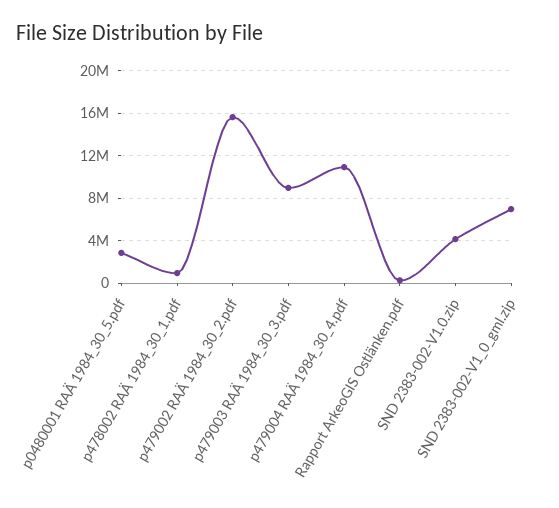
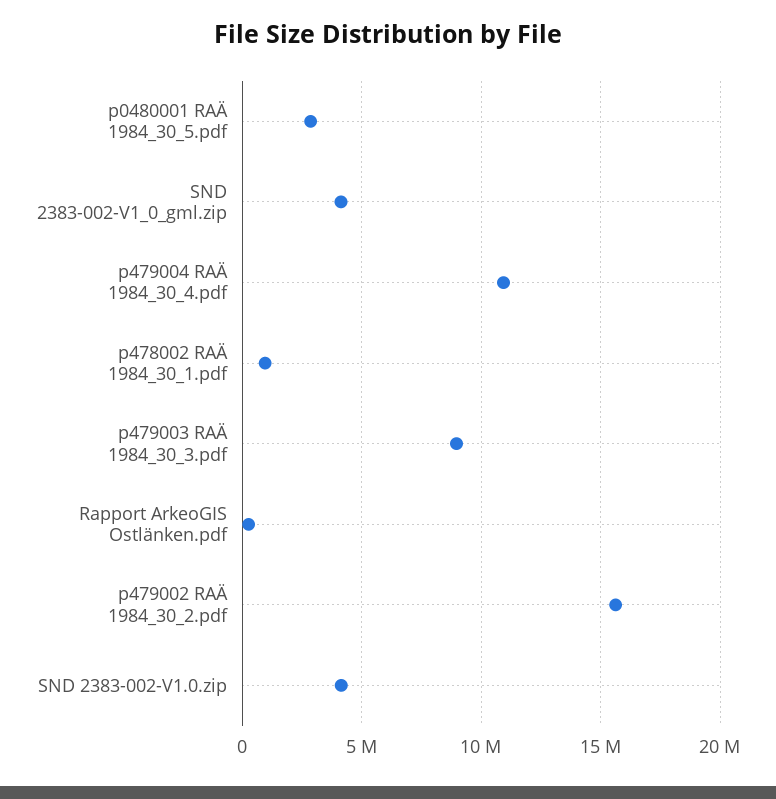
SND 2383-002-V1_0_gml.zip: 7000000 -> 4000000

